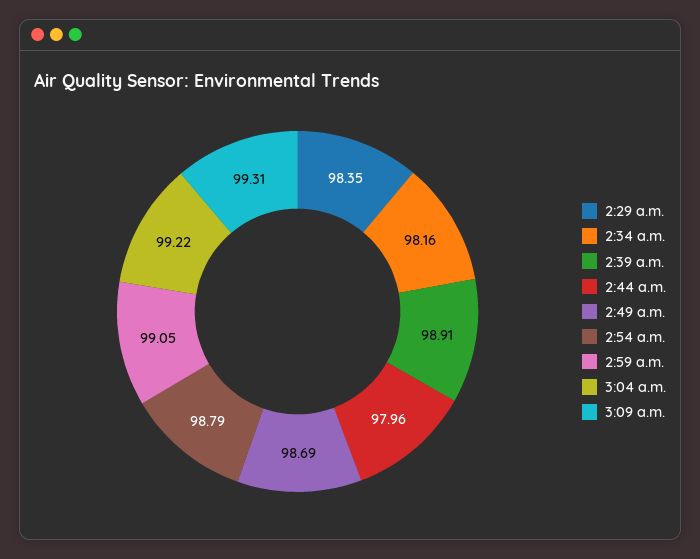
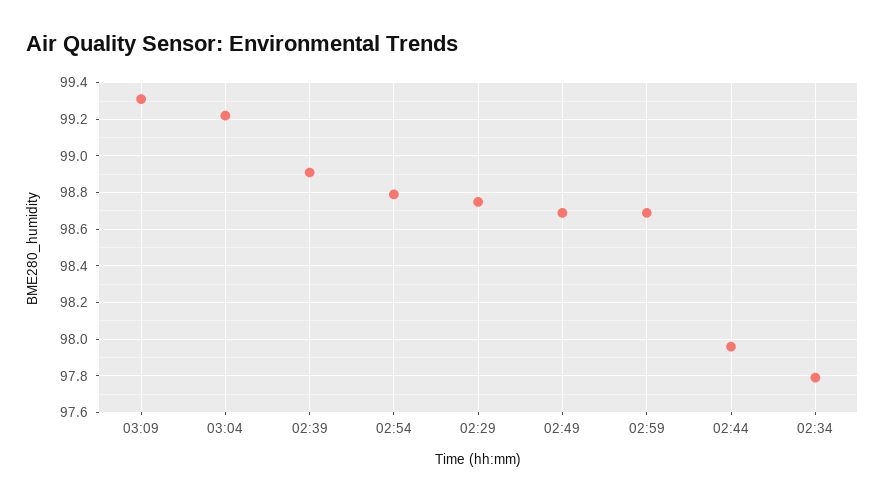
2:29 a.m.: 98.35 -> 98.75
2:34 a.m.: 98.16 -> 97.8
2:59 a.m.: 99.05 -> 98.7

